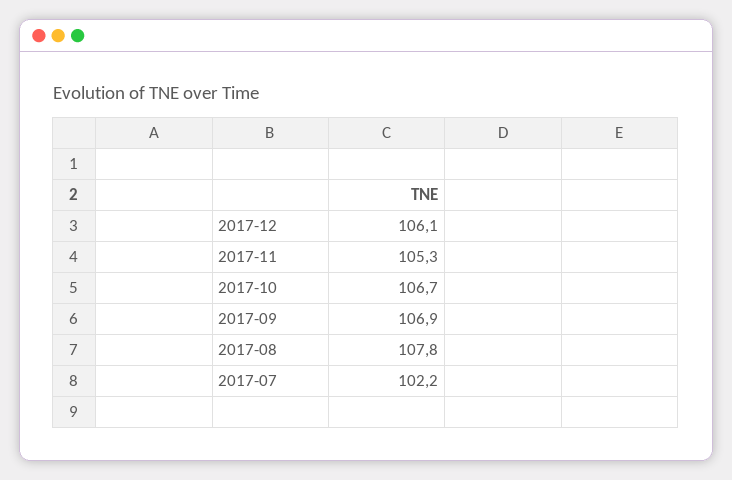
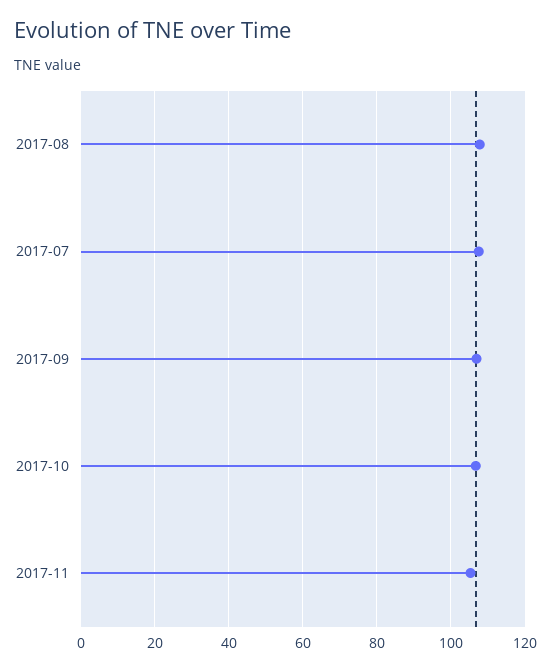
2017-12: 106.1 -> none
2017-07: 102.2 -> 108

